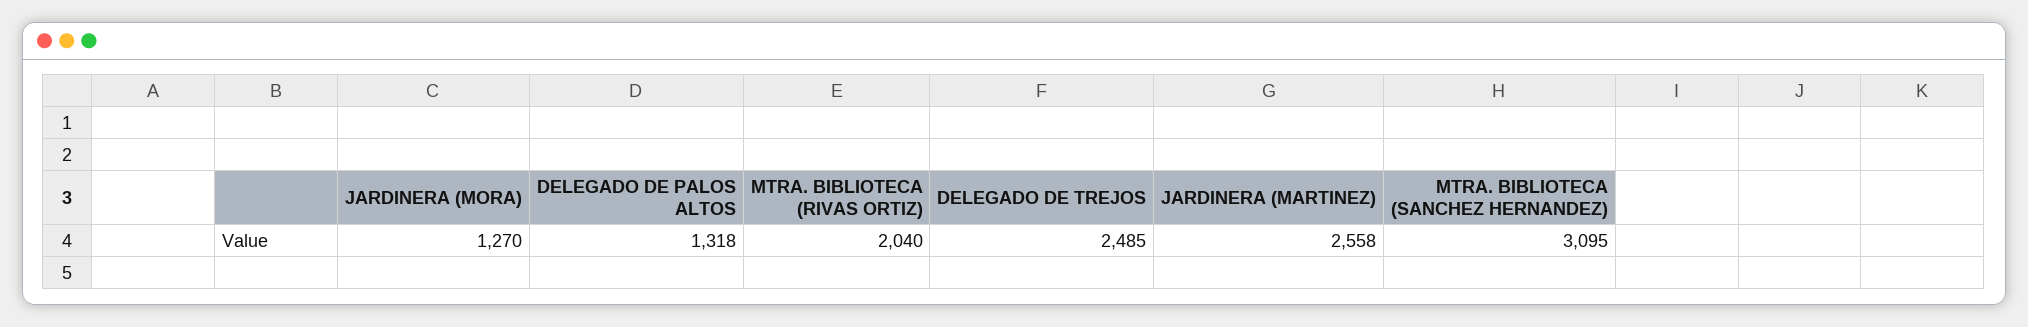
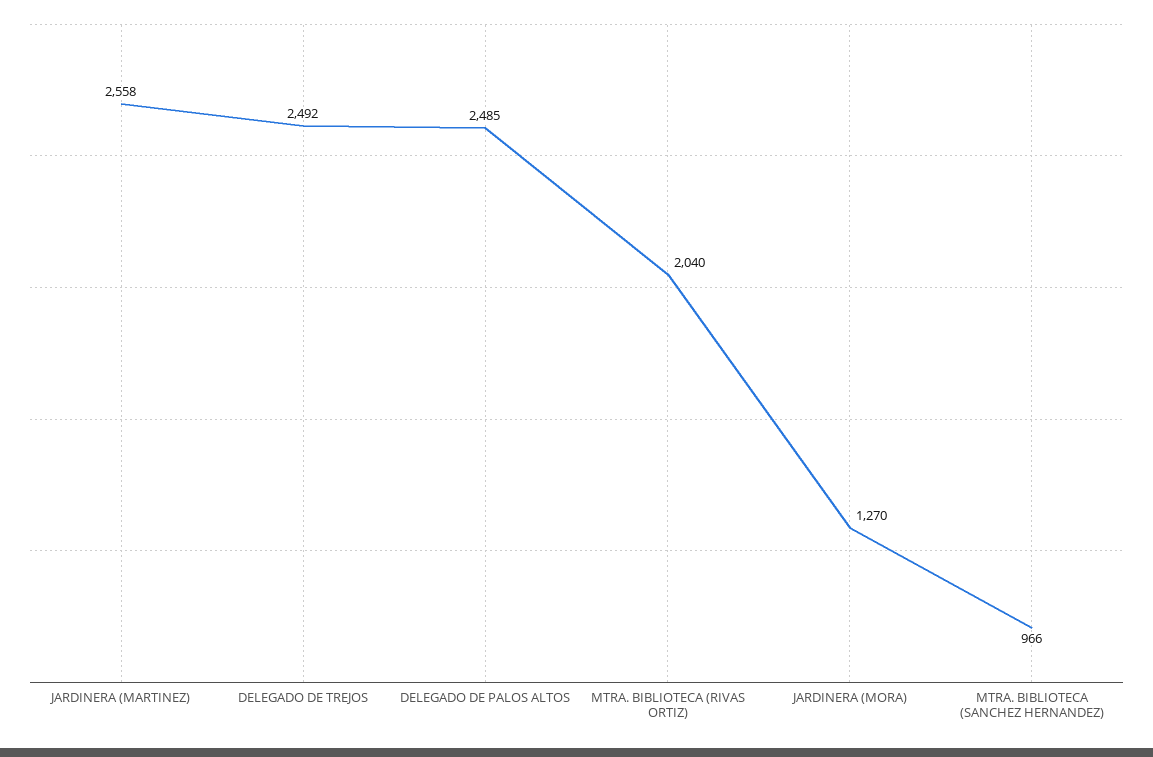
DELEGADO DE PALOS ALTOS: 1318 -> 2485
DELEGADO DE TREJOS: 2485 -> 2492
MTRA. BIBLIOTECA (SANCHEZ HERNANDEZ): 3095 -> 966

